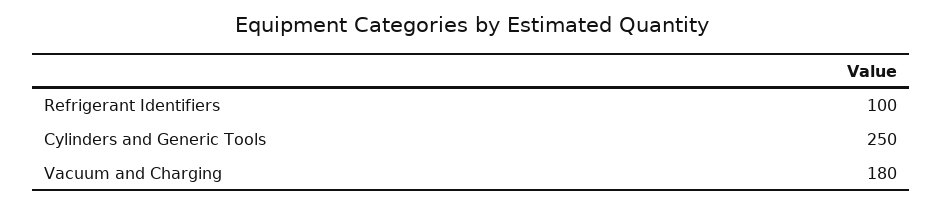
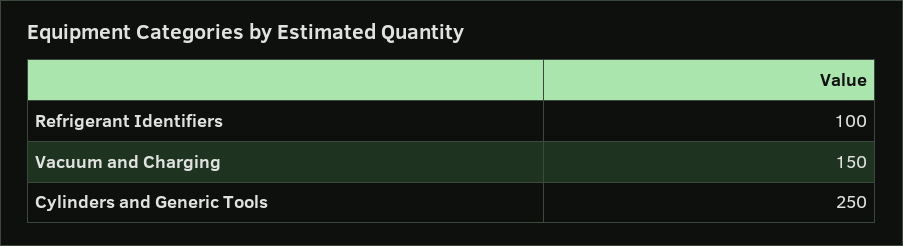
Vacuum and Charging: 180 -> 150

